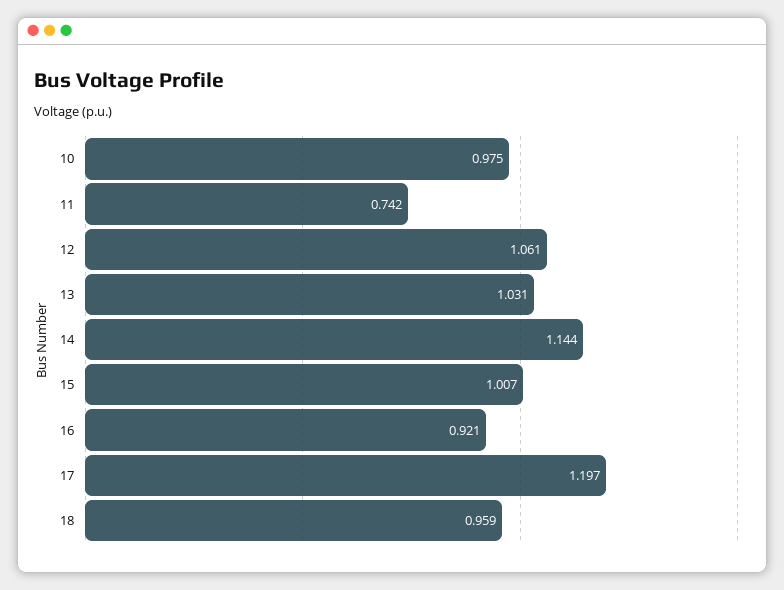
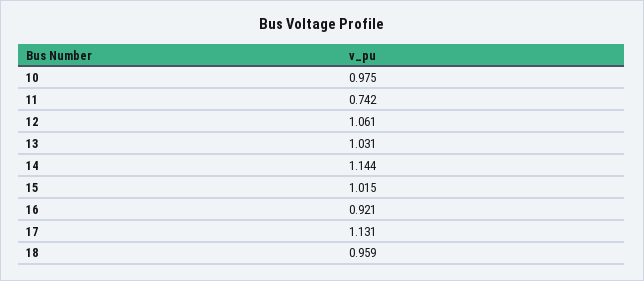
15: 1.007 -> 1.015
17: 1.197 -> 1.131

